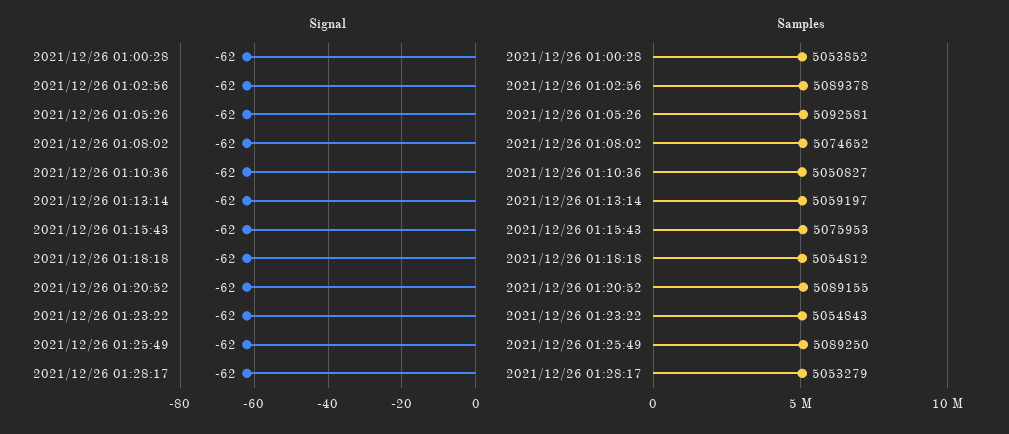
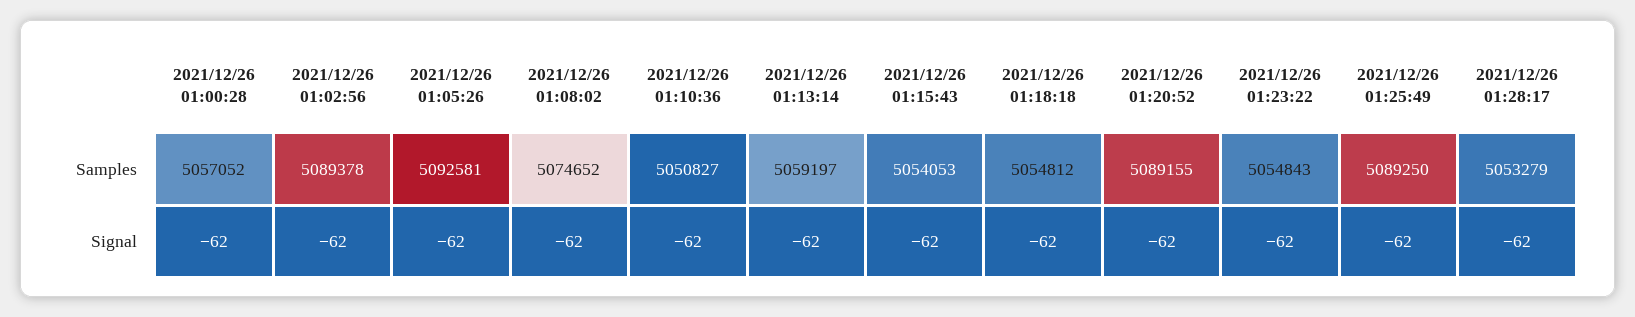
Samples, 2021/12/26 01:00:28: 5053852 -> 5057052
Samples, 2021/12/26 01:15:43: 5075953 -> 5054053

